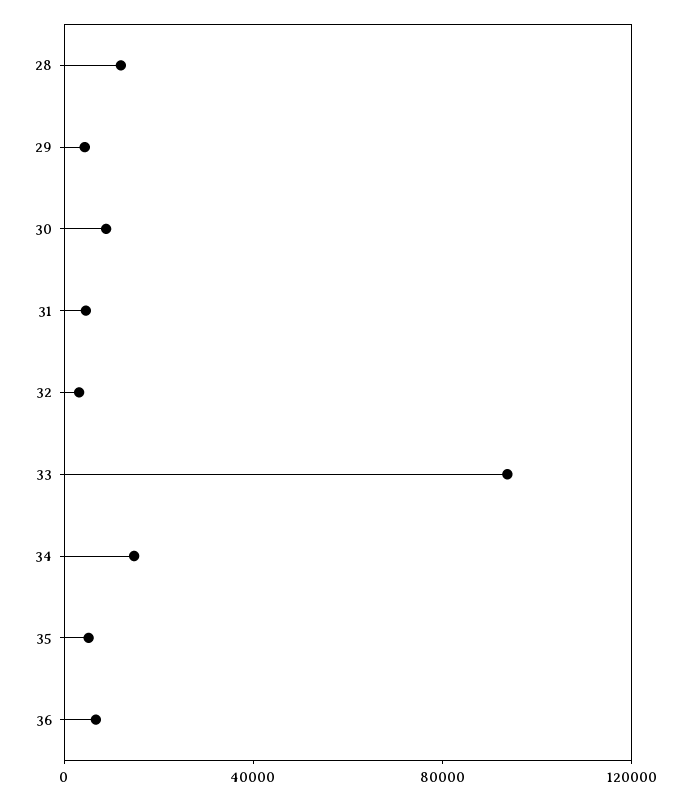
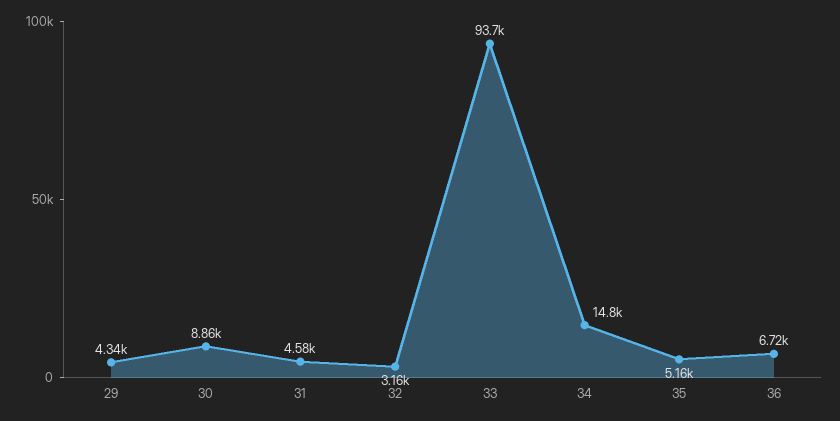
28: 10000 -> none

